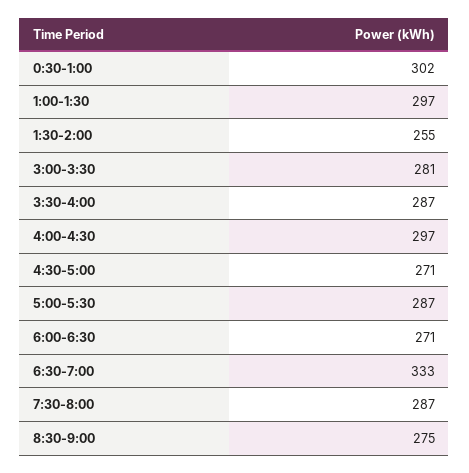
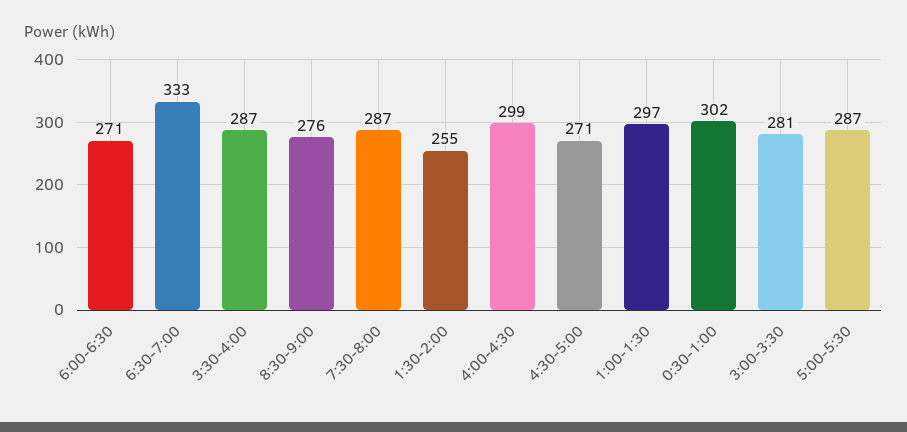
4:00-4:30: 297 -> 299
8:30-9:00: 275 -> 276

